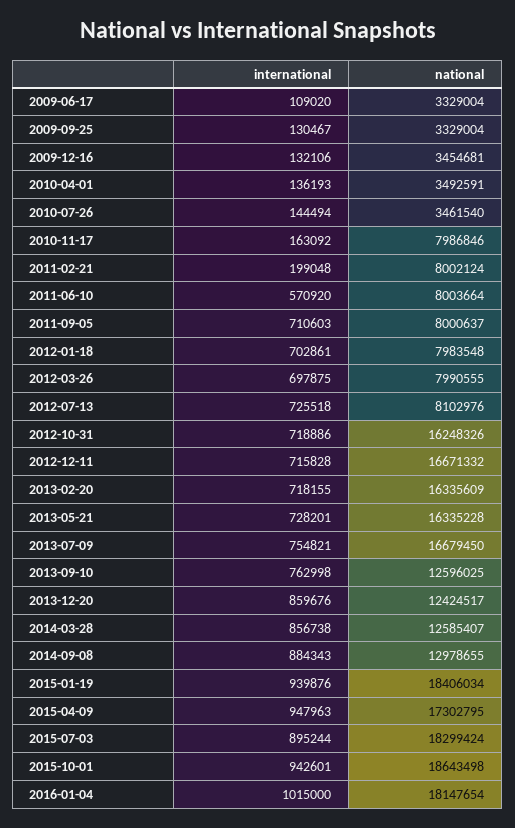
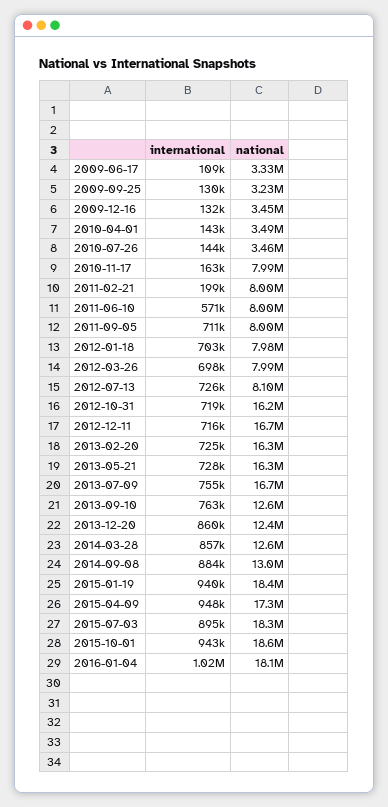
national, 2009-09-25: 3329004 -> 3230000
international, 2010-04-01: 136193 -> 143000
international, 2013-02-20: 718155 -> 725000

